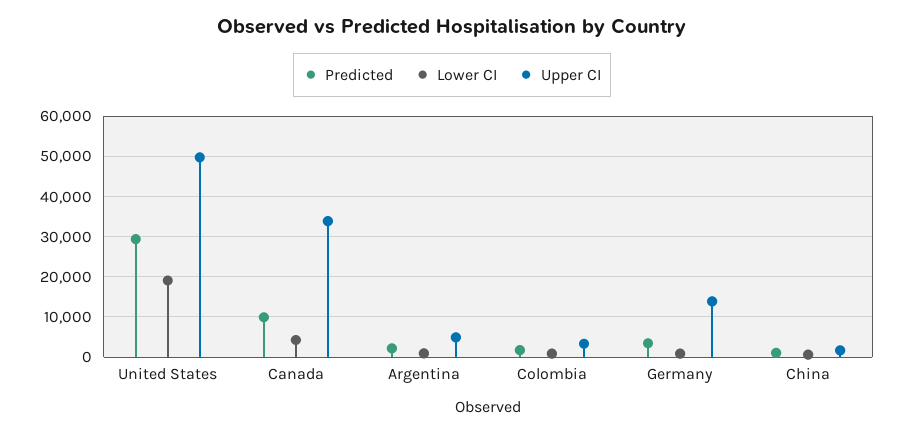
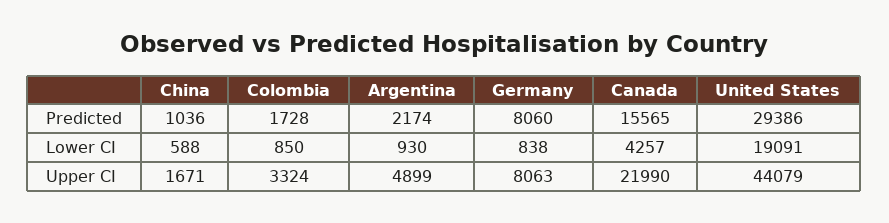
Upper CI, United States: 50000 -> 44079
Predicted, Canada: 10000 -> 15565
Upper CI, Canada: 34000 -> 21990
Predicted, Germany: 4000 -> 8060
Upper CI, Germany: 14000 -> 8063

